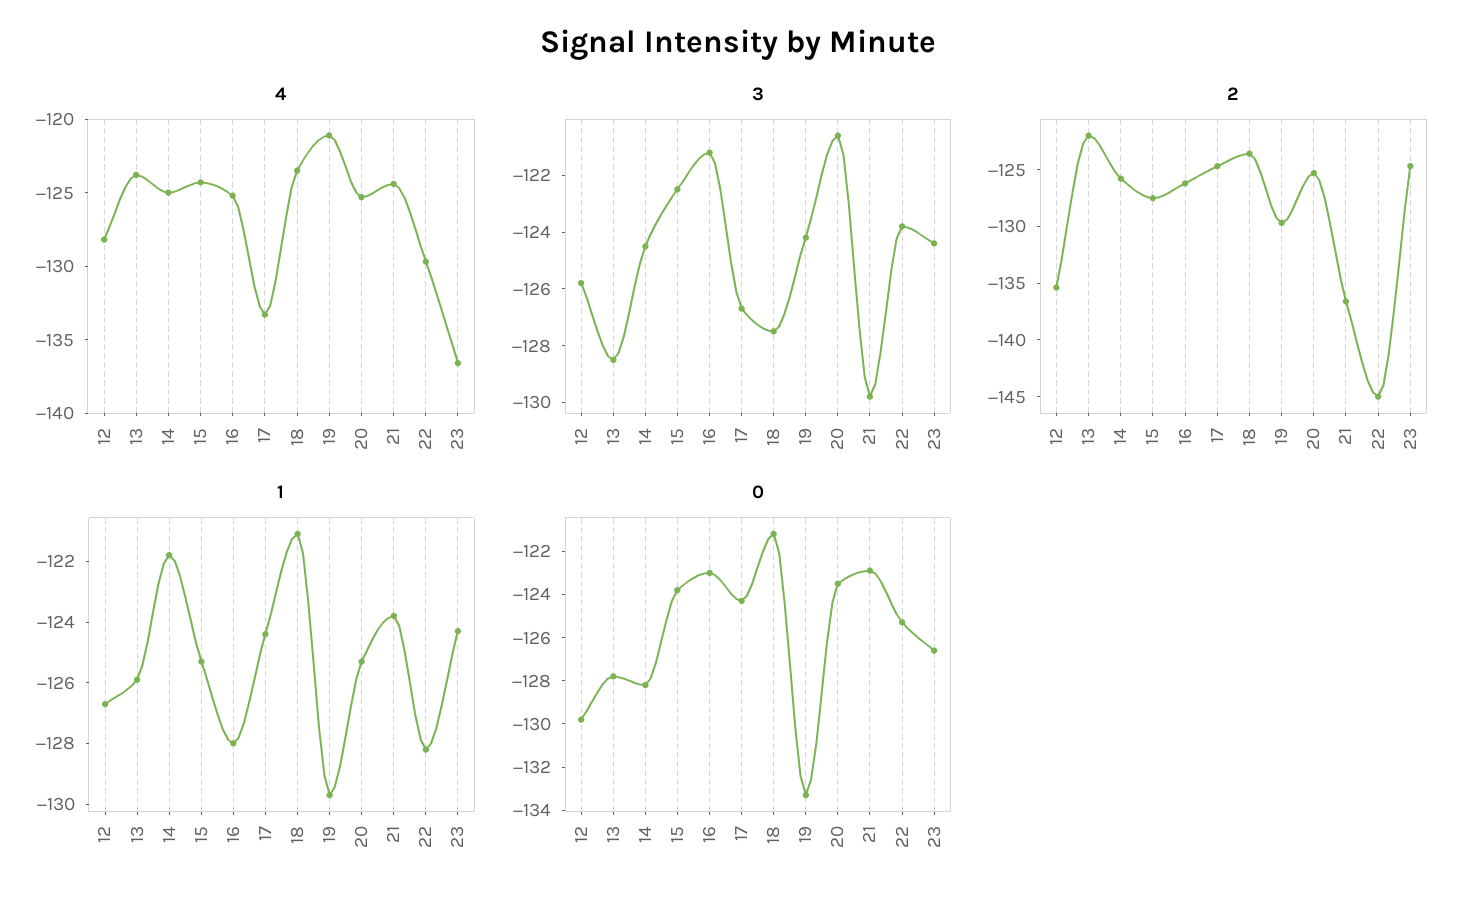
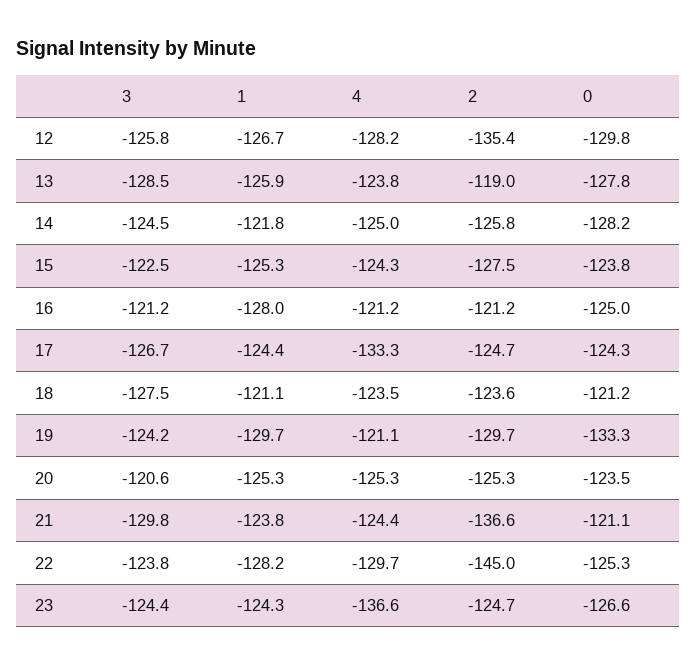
4, 16: -125 -> -121.2
2, 13: -122 -> -119
2, 16: -126 -> -121.2
0, 16: -123 -> -125
0, 21: -123 -> -121.1

